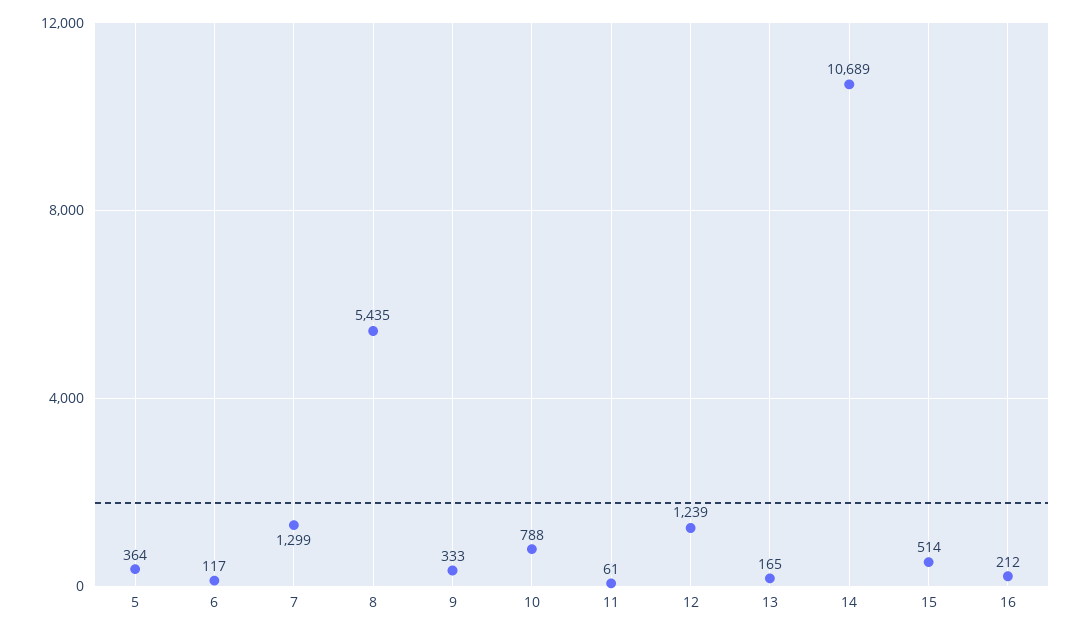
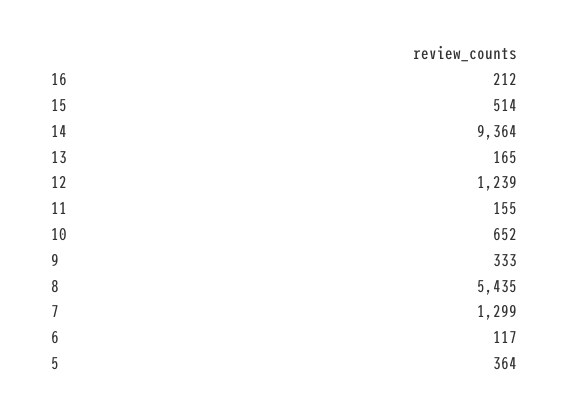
10: 788 -> 652
11: 61 -> 155
14: 10689 -> 9364

